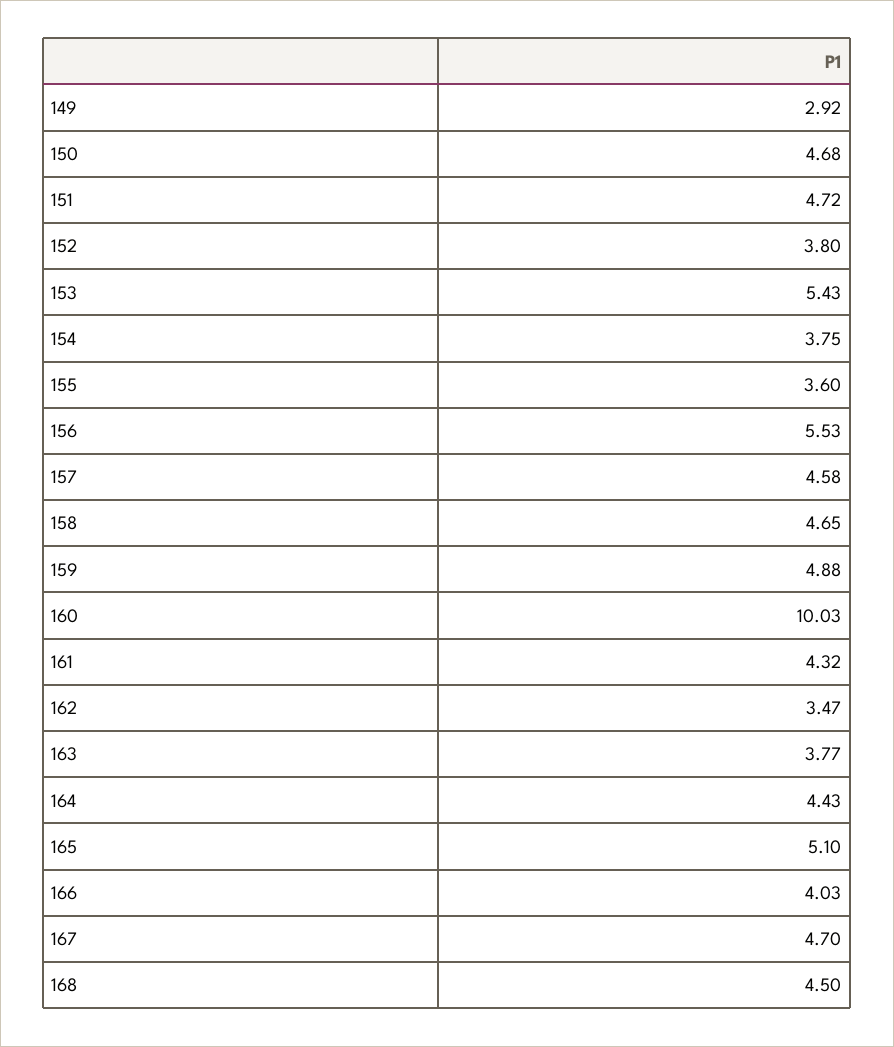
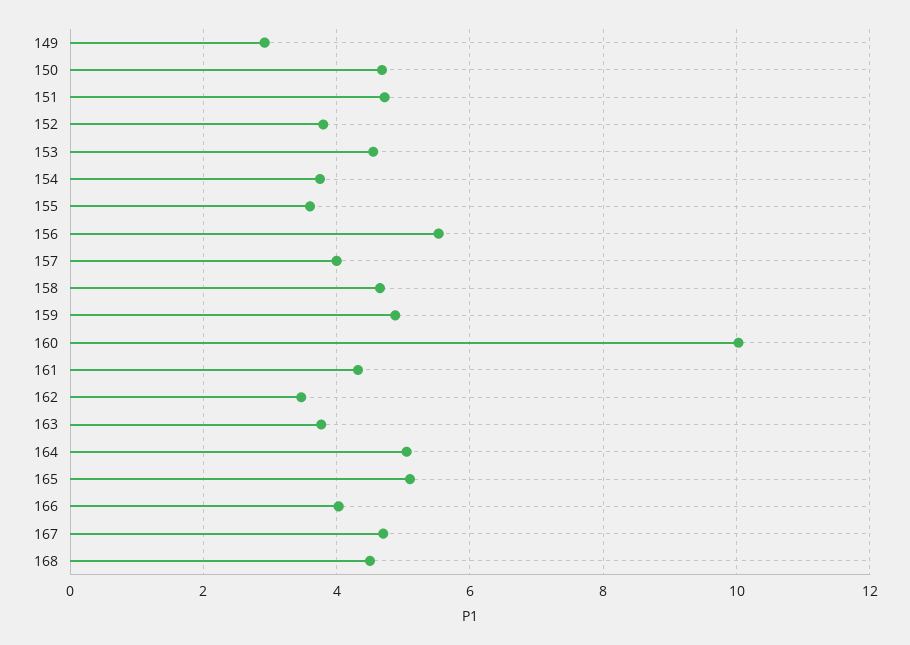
153: 5.43 -> 4.6
157: 4.58 -> 4
164: 4.43 -> 5

